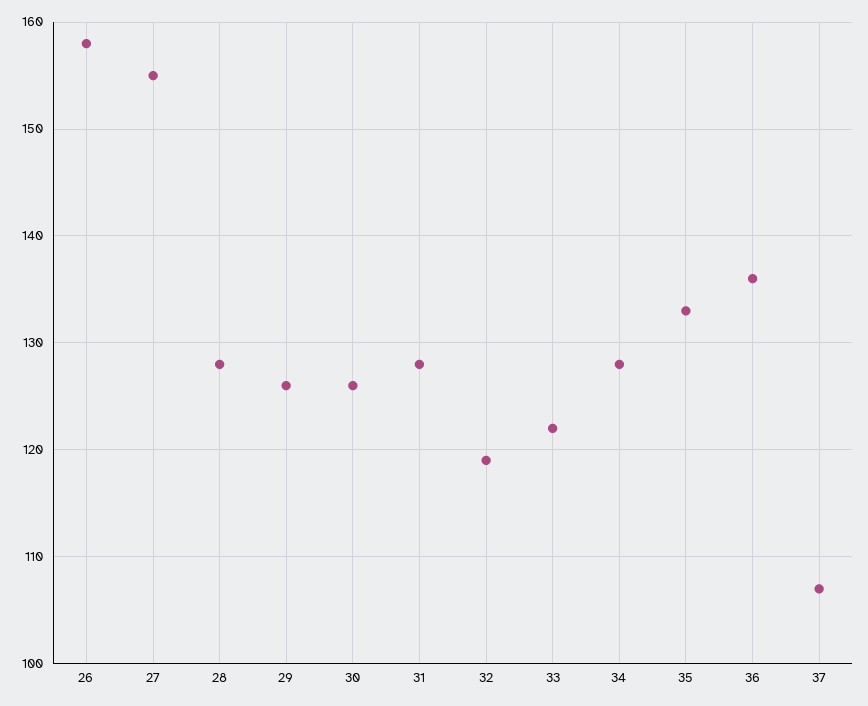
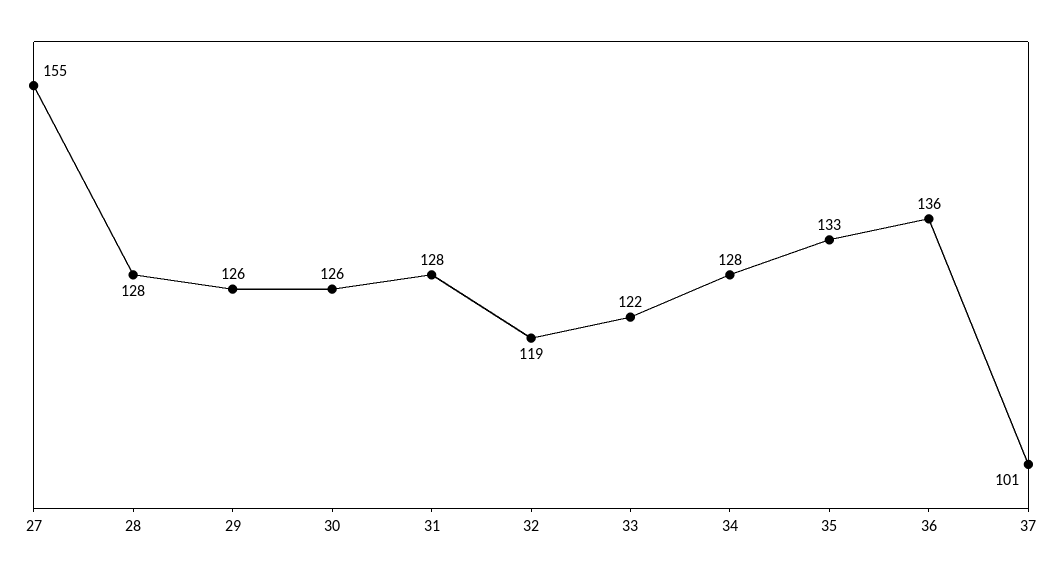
26: 158 -> none
37: 107 -> 101

